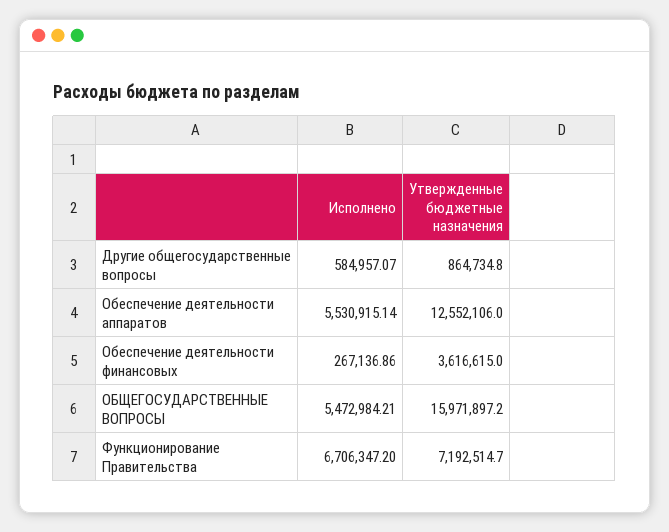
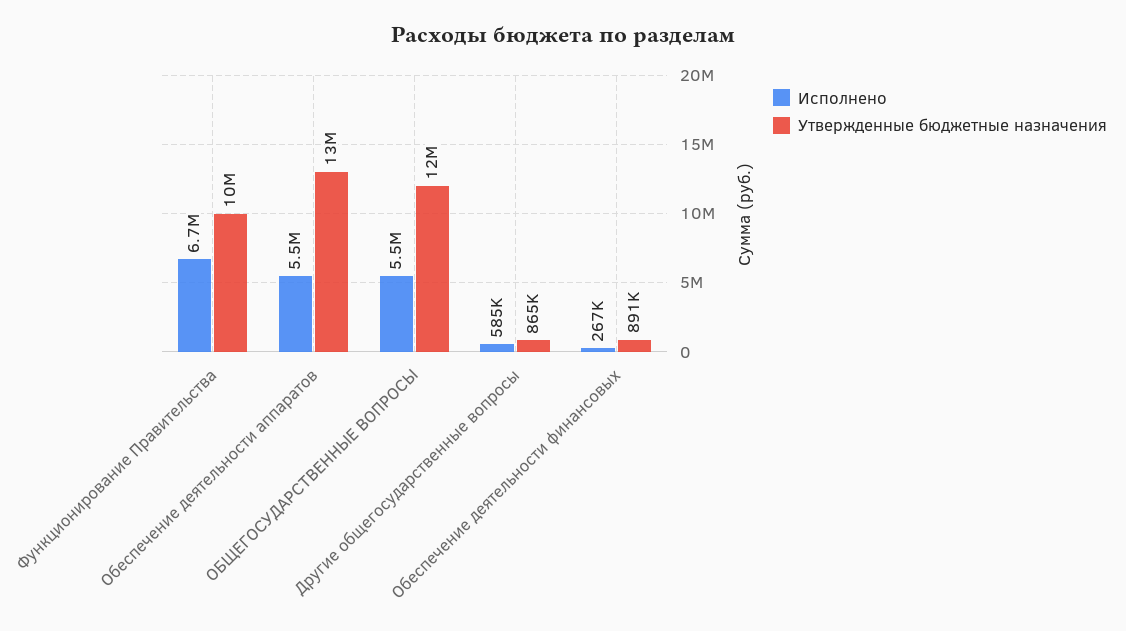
Утвержденные бюджетные назначения, Обеспечение деятельности финансовых: 3616615 -> 891000
Утвержденные бюджетные назначения, ОБЩЕГОСУДАРСТВЕННЫЕ ВОПРОСЫ: 15971897.2 -> 12000000
Утвержденные бюджетные назначения, Функционирование Правительства: 7192514.7 -> 10000000

